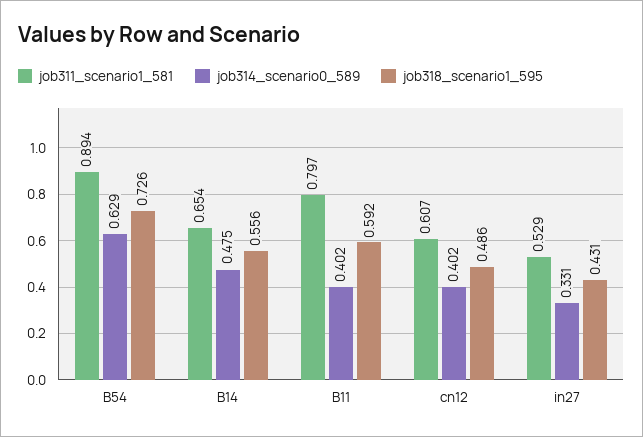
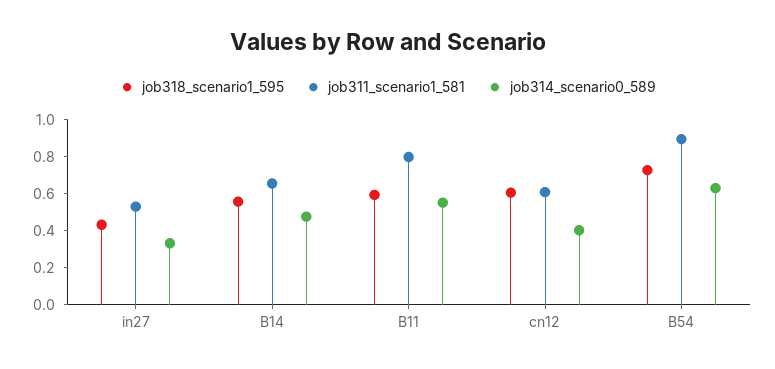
job314_scenario0_589, B11: 0.402 -> 0.55
job318_scenario1_595, cn12: 0.486 -> 0.6

